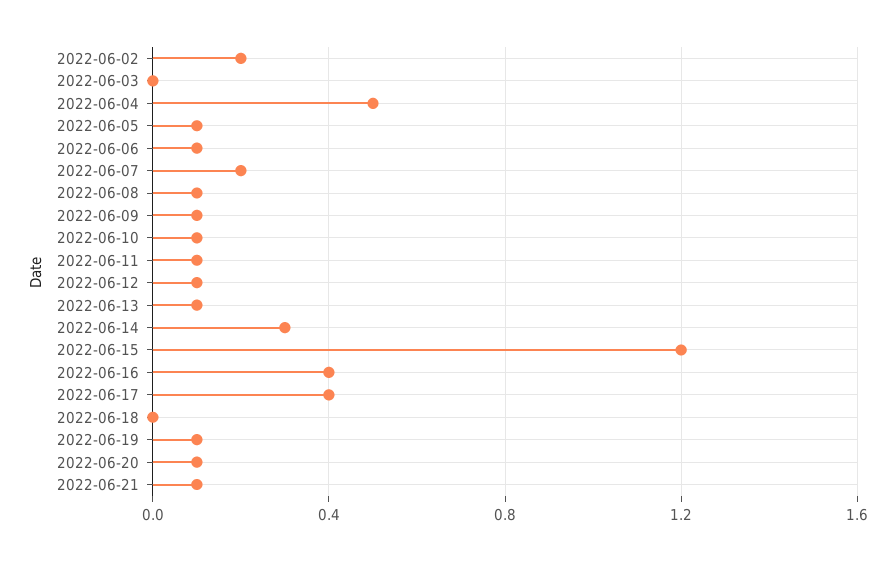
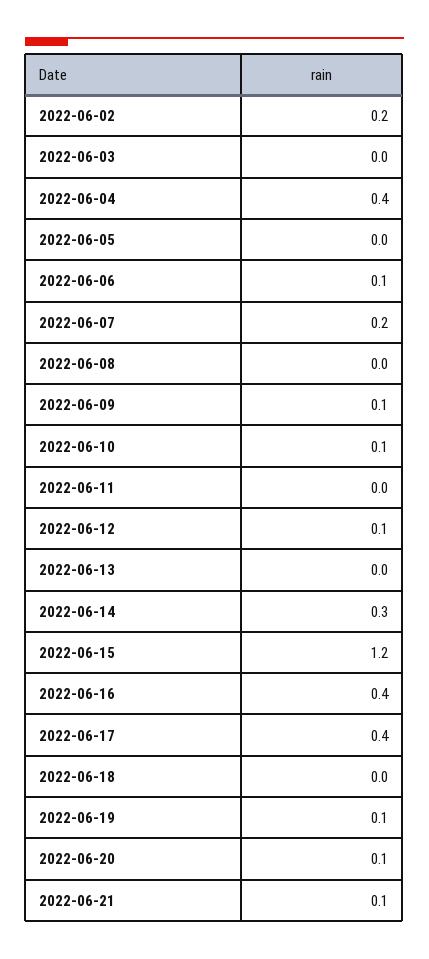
2022-06-04: 0.5 -> 0.4
2022-06-05: 0.1 -> 0
2022-06-08: 0.1 -> 0
2022-06-11: 0.1 -> 0
2022-06-13: 0.1 -> 0

